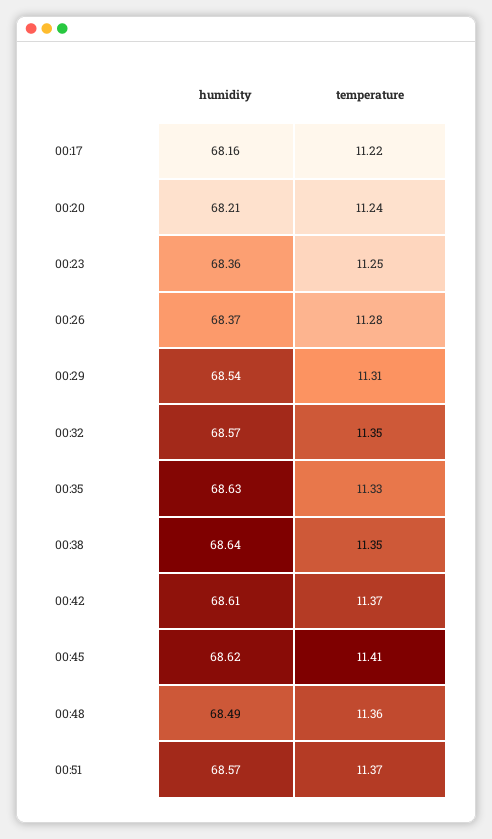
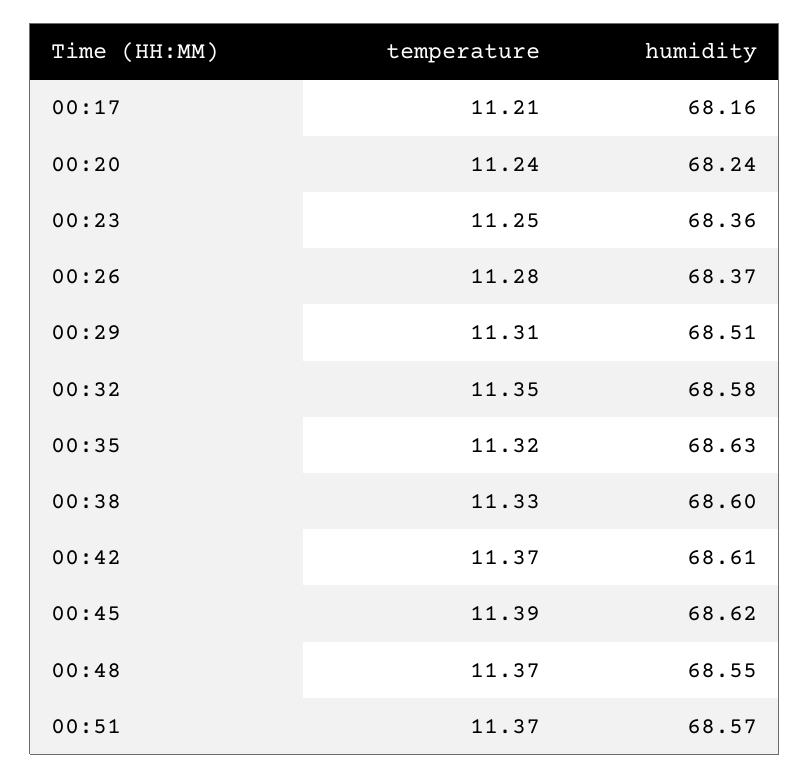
temperature, 00:17: 11.22 -> 11.21
humidity, 00:20: 68.21 -> 68.24
humidity, 00:29: 68.54 -> 68.51
humidity, 00:32: 68.57 -> 68.58
temperature, 00:35: 11.33 -> 11.32
humidity, 00:38: 68.64 -> 68.6
temperature, 00:38: 11.35 -> 11.33
temperature, 00:45: 11.41 -> 11.39
humidity, 00:48: 68.49 -> 68.55
temperature, 00:48: 11.36 -> 11.37

